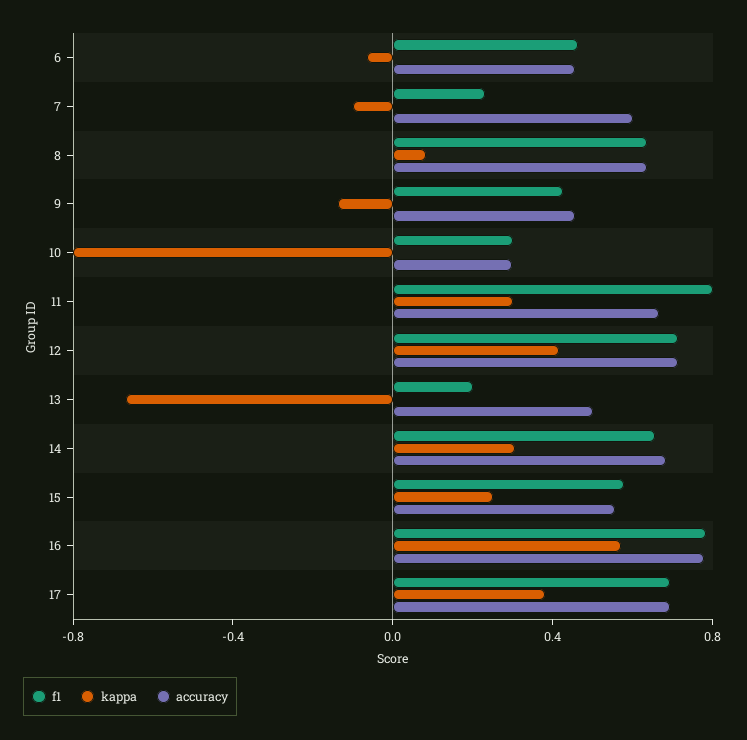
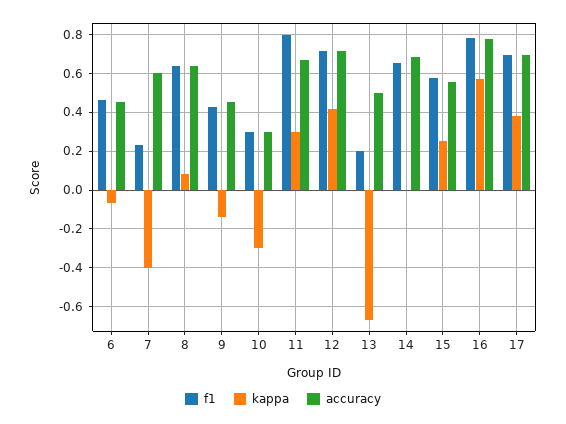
kappa, 7: -0.1 -> -0.4
kappa, 10: -0.8 -> -0.3
kappa, 14: 0.3 -> 0

